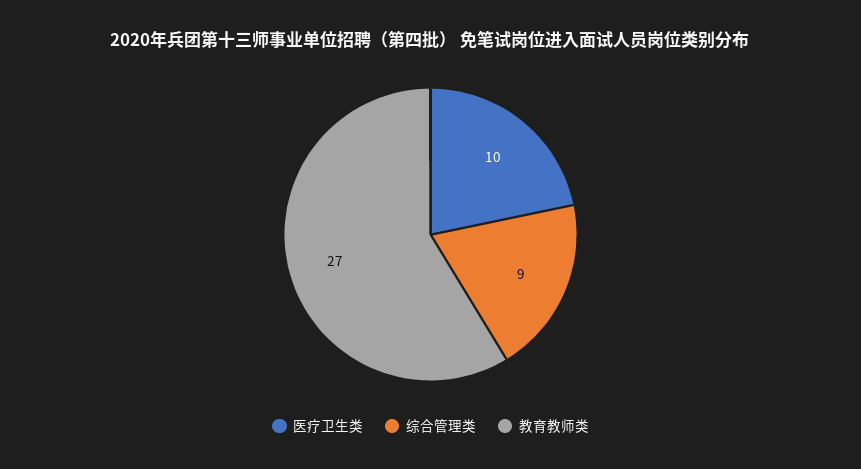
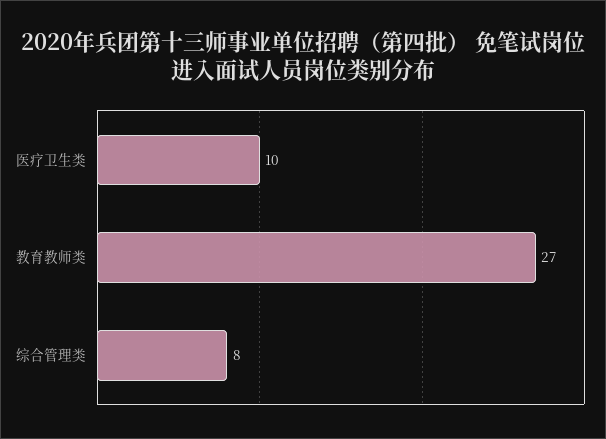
综合管理类: 9 -> 8

